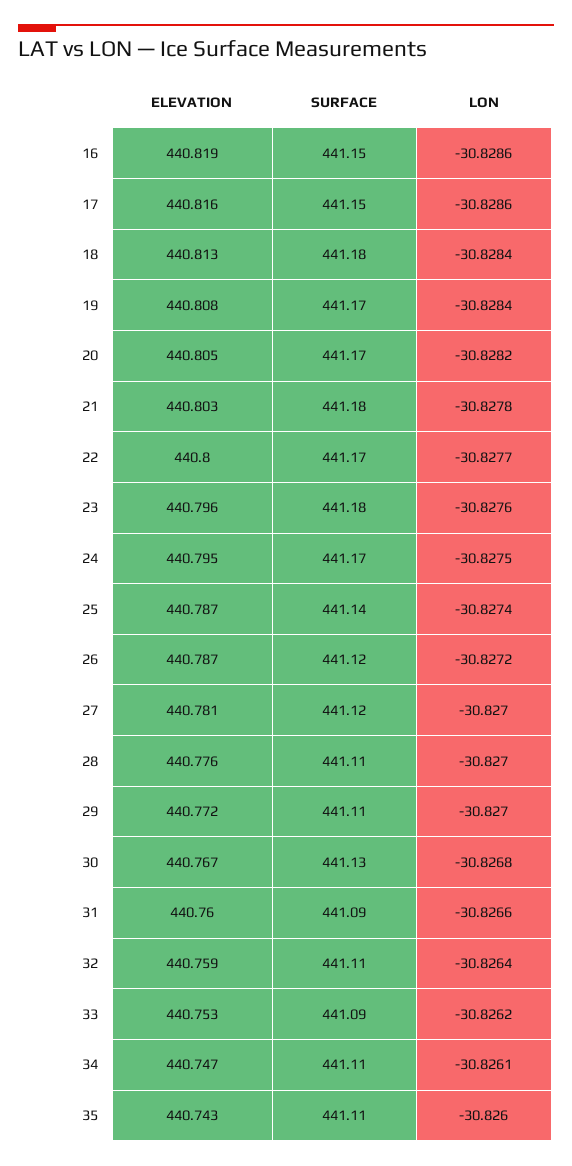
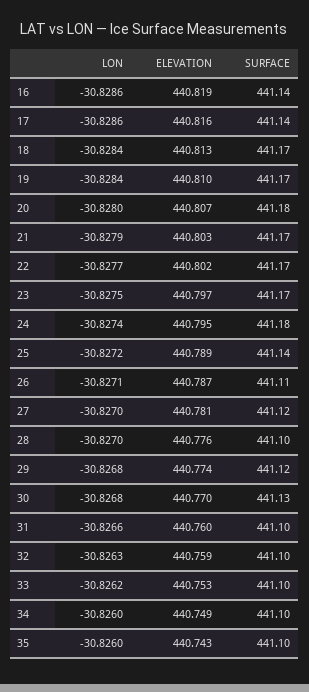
SURFACE, 16: 441.15 -> 441.14
SURFACE, 17: 441.15 -> 441.14
SURFACE, 18: 441.18 -> 441.17
ELEVATION, 19: 440.808 -> 440.81
ELEVATION, 20: 440.805 -> 440.807
SURFACE, 20: 441.17 -> 441.18
LON, 20: -30.8282 -> -30.828
SURFACE, 21: 441.18 -> 441.17
LON, 21: -30.8278 -> -30.8279
ELEVATION, 22: 440.8 -> 440.802
ELEVATION, 23: 440.796 -> 440.797
SURFACE, 23: 441.18 -> 441.17
LON, 23: -30.8276 -> -30.8275
SURFACE, 24: 441.17 -> 441.18
LON, 24: -30.8275 -> -30.8274
ELEVATION, 25: 440.787 -> 440.789
LON, 25: -30.8274 -> -30.8272
SURFACE, 26: 441.12 -> 441.11
LON, 26: -30.8272 -> -30.8271
SURFACE, 28: 441.11 -> 441.1
ELEVATION, 29: 440.772 -> 440.774
SURFACE, 29: 441.11 -> 441.12
LON, 29: -30.827 -> -30.8268
ELEVATION, 30: 440.767 -> 440.77
SURFACE, 31: 441.09 -> 441.1
SURFACE, 32: 441.11 -> 441.1
LON, 32: -30.8264 -> -30.8263
SURFACE, 33: 441.09 -> 441.1
ELEVATION, 34: 440.747 -> 440.749
SURFACE, 34: 441.11 -> 441.1
LON, 34: -30.8261 -> -30.826
SURFACE, 35: 441.11 -> 441.1

